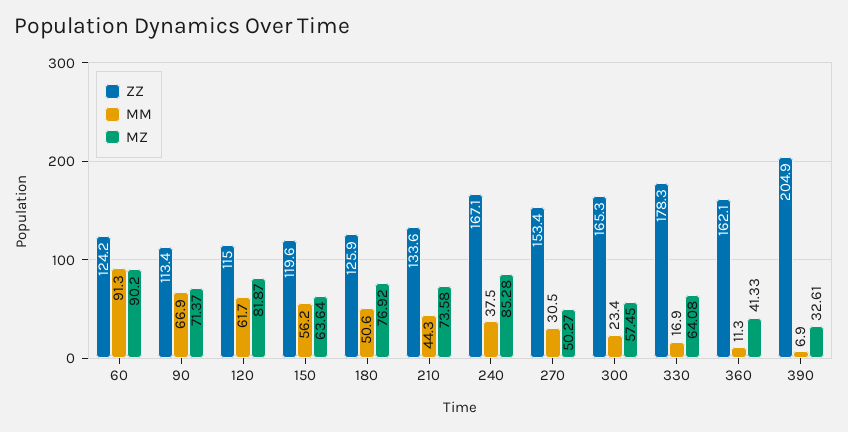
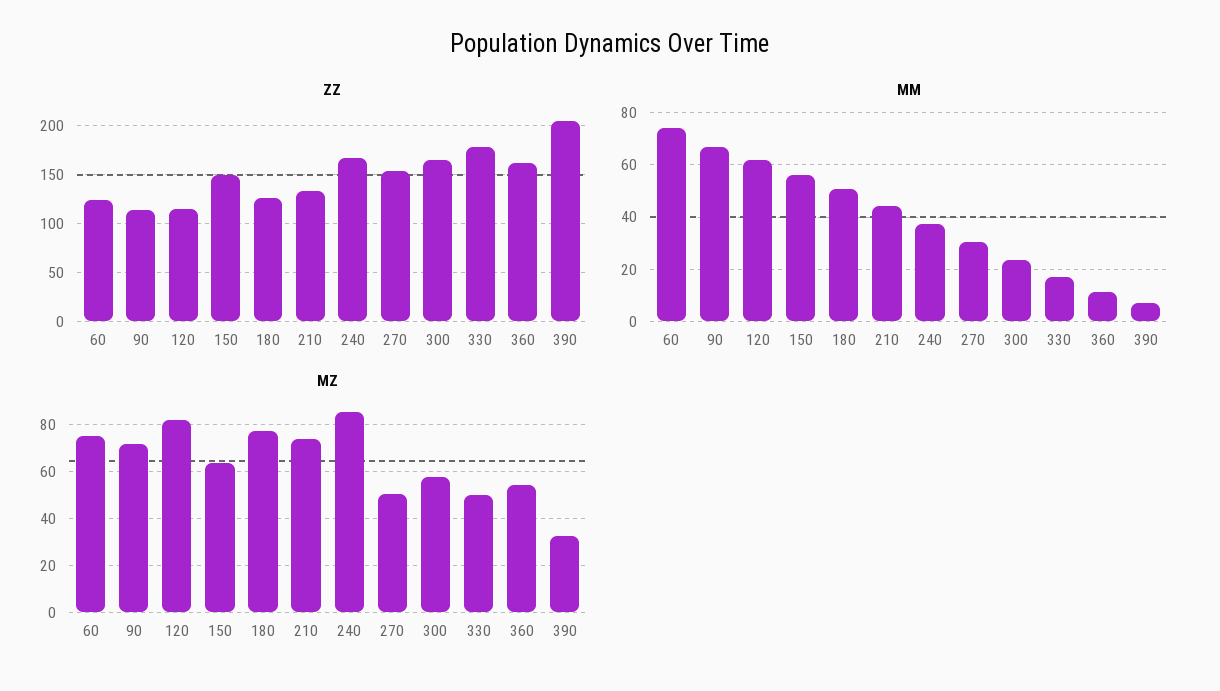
MM, 60: 91.3 -> 75
MZ, 60: 90.2 -> 75
ZZ, 150: 119.6 -> 150
MZ, 330: 64.08 -> 50
MZ, 360: 41.33 -> 55

